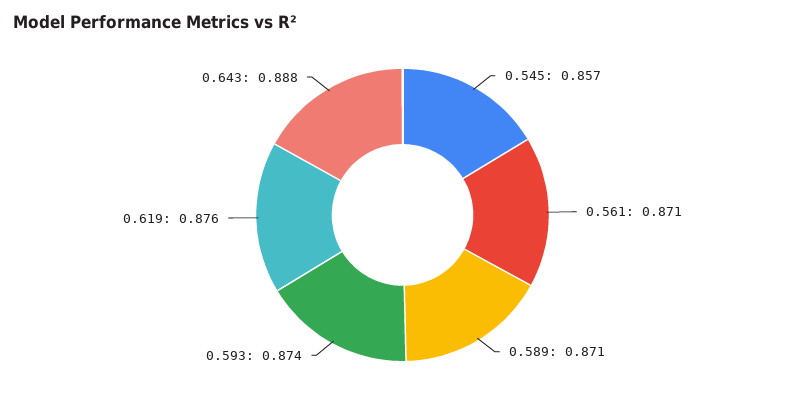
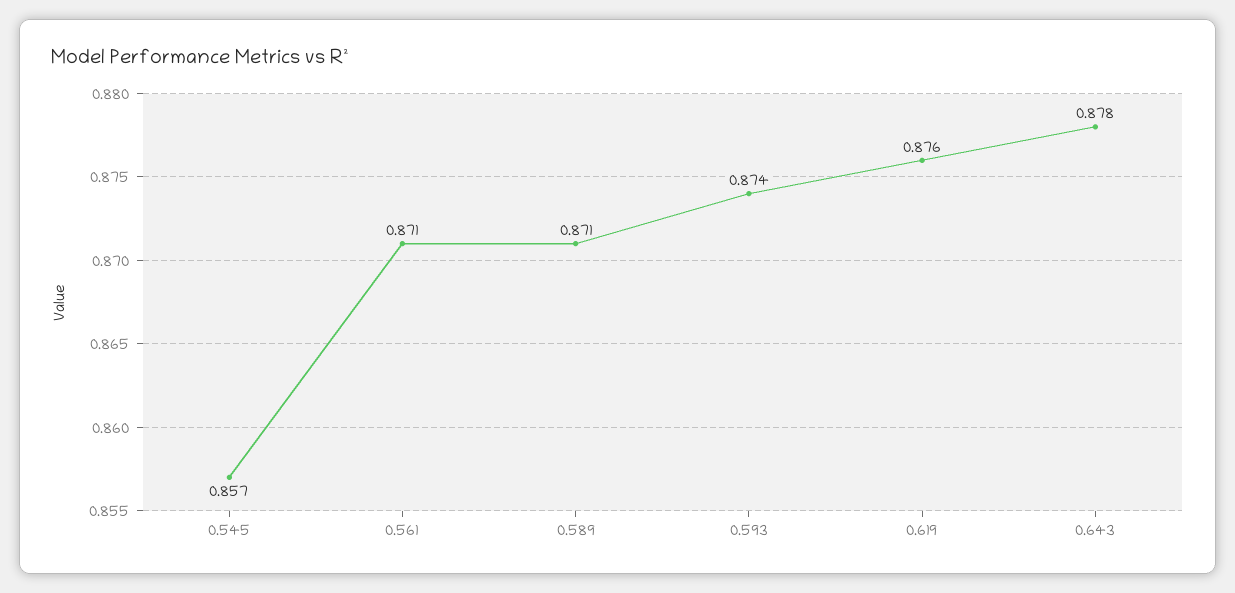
0.643: 0.888 -> 0.878

